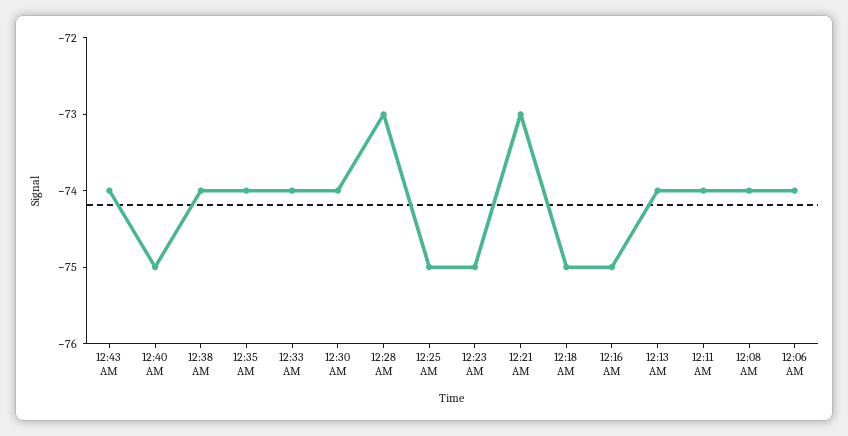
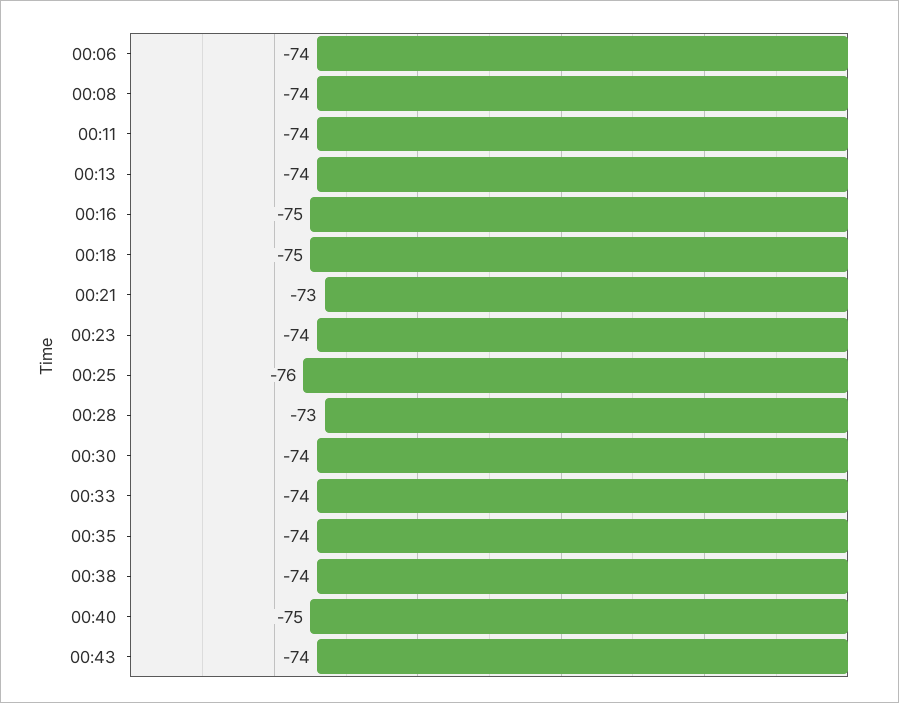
12:25 AM: -75 -> -76
12:23 AM: -75 -> -74

